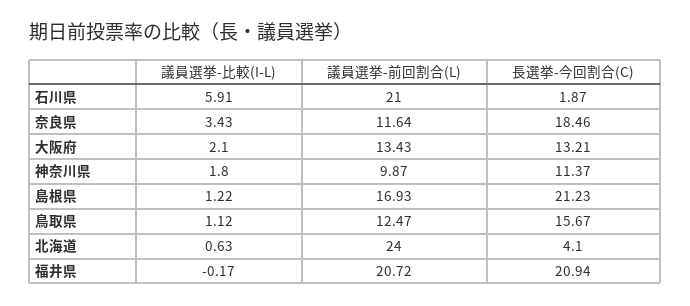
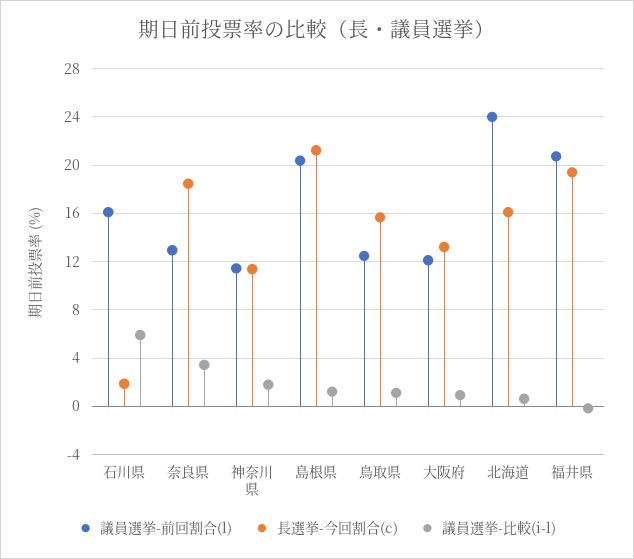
議員選挙-前回割合(L), 石川県: 21 -> 16
議員選挙-前回割合(L), 奈良県: 11.64 -> 13
議員選挙-比較(I-L), 大阪府: 2.1 -> 1
議員選挙-前回割合(L), 大阪府: 13.43 -> 12
議員選挙-前回割合(L), 神奈川県: 9.87 -> 11.5
議員選挙-前回割合(L), 島根県: 16.93 -> 20.5
長選挙-今回割合(C), 北海道: 4.1 -> 16
長選挙-今回割合(C), 福井県: 20.94 -> 19.5

